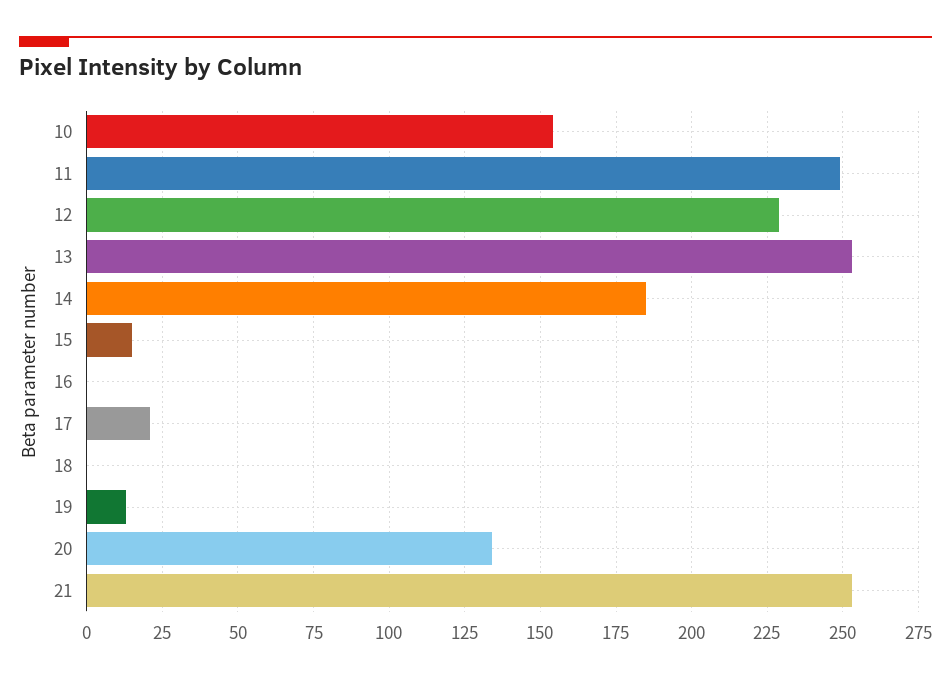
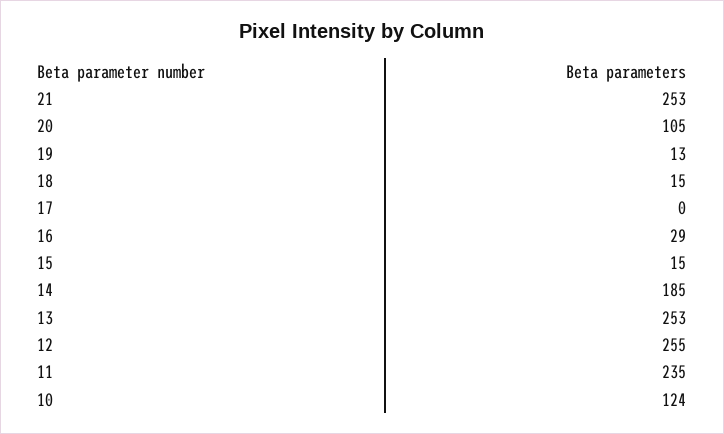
10: 155 -> 124
11: 250 -> 235
12: 230 -> 255
16: 0 -> 29
17: 20 -> 0
18: 0 -> 15
20: 135 -> 105

